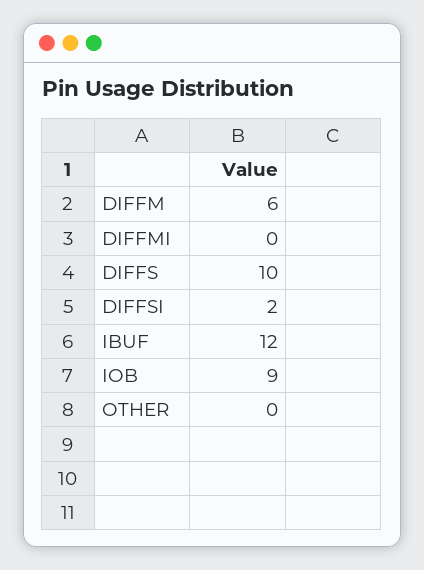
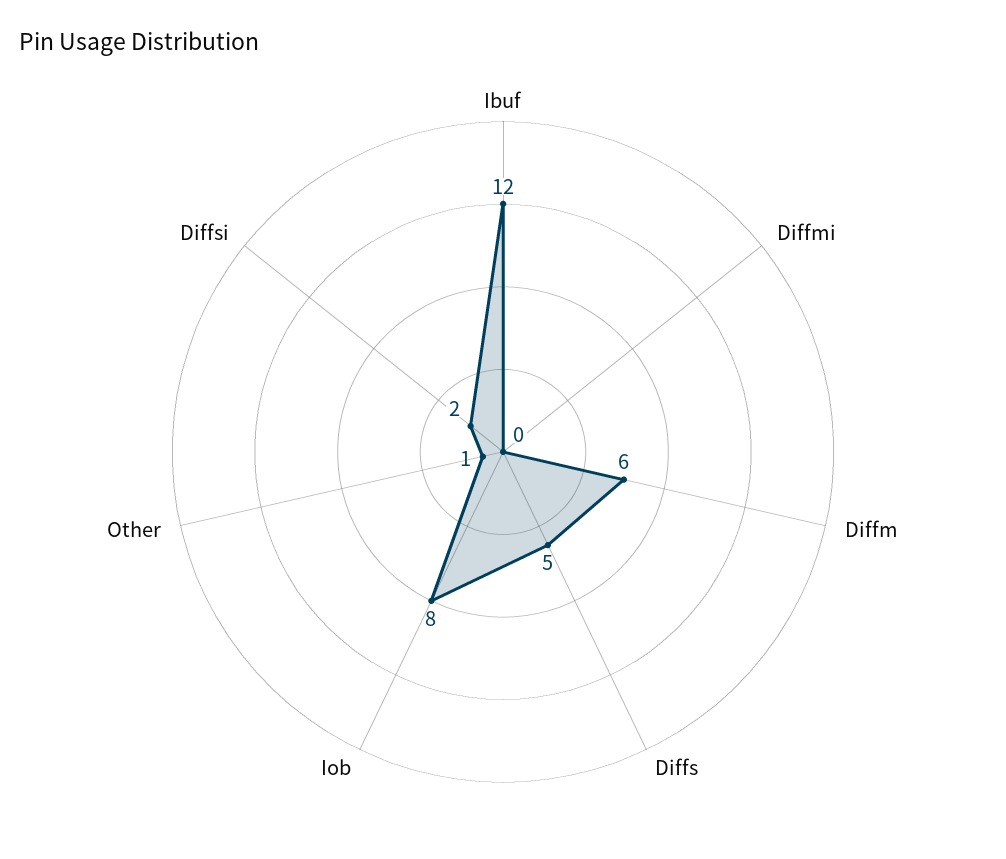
DIFFS: 10 -> 5
IOB: 9 -> 8
OTHER: 0 -> 1

